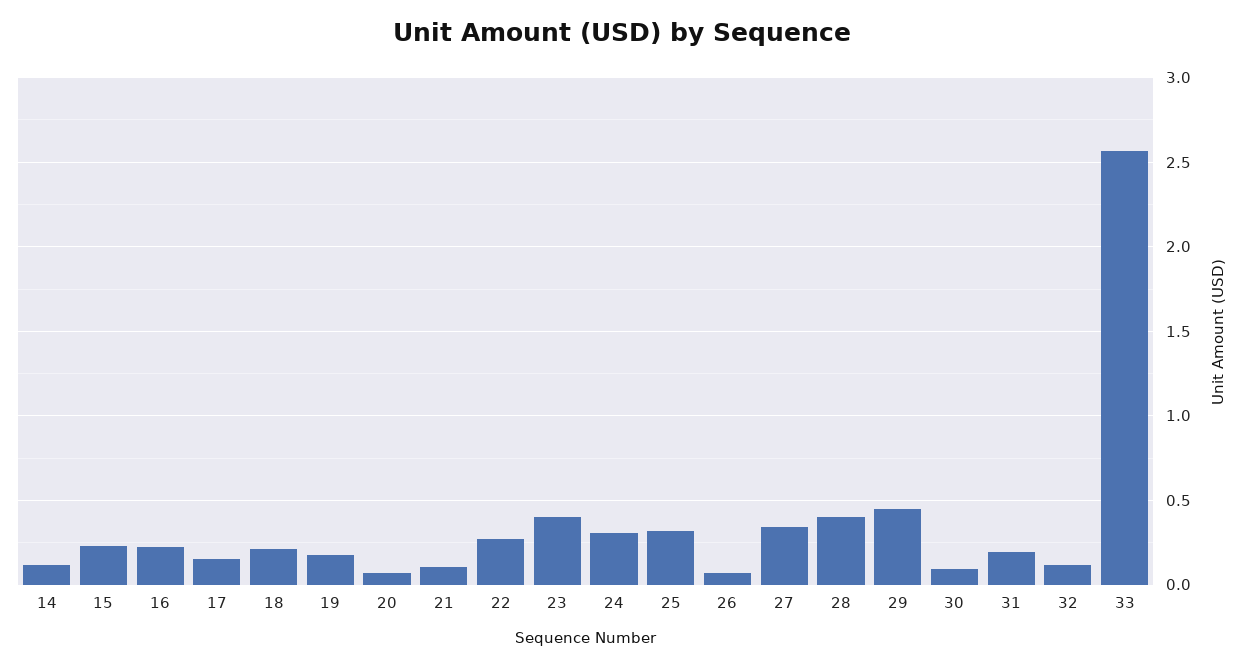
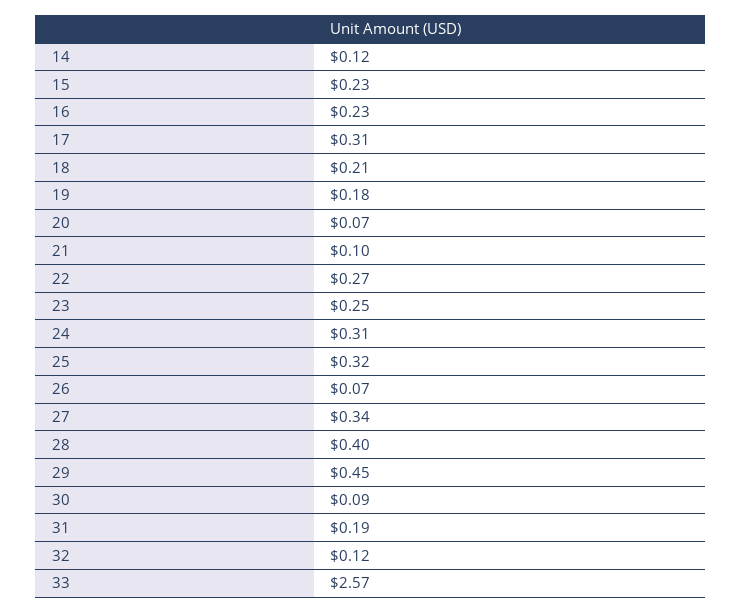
17: 0.15 -> 0.31
23: 0.4 -> 0.25

